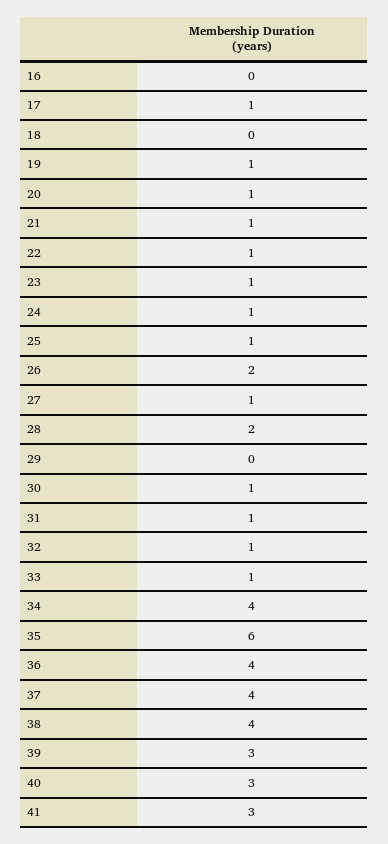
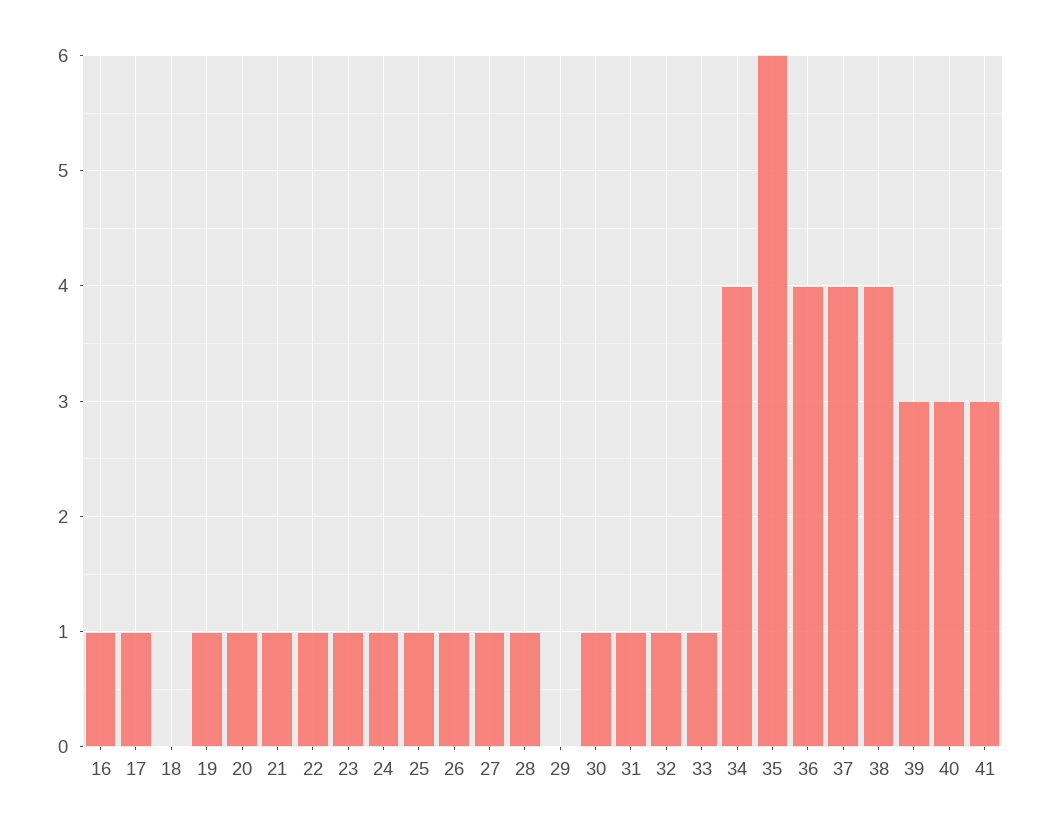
16: 0 -> 1
26: 2 -> 1
28: 2 -> 1

